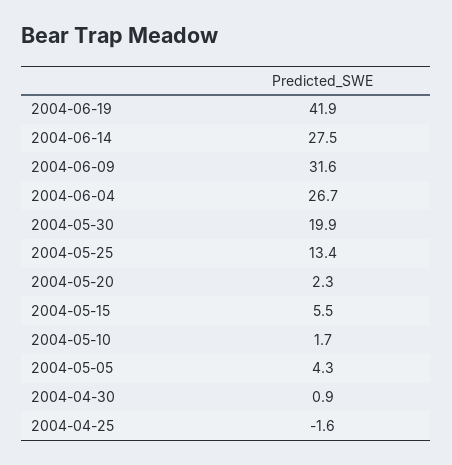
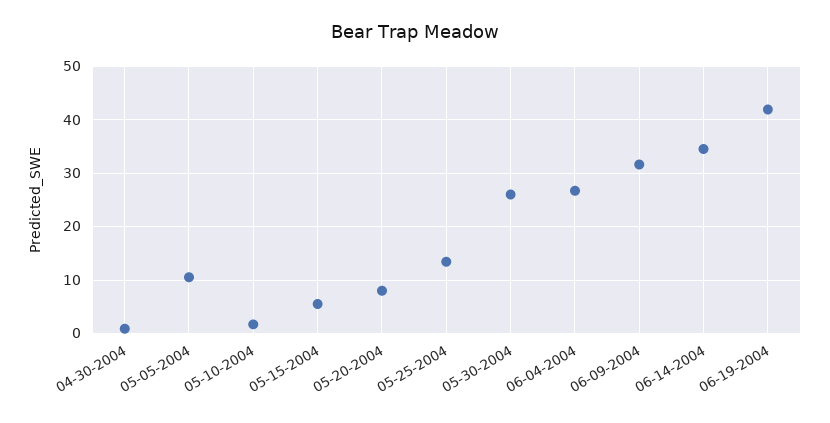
2004-06-14: 27.5 -> 34
2004-05-30: 19.9 -> 26
2004-05-20: 2.3 -> 8
2004-05-05: 4.3 -> 10
2004-04-25: -1.6 -> none

